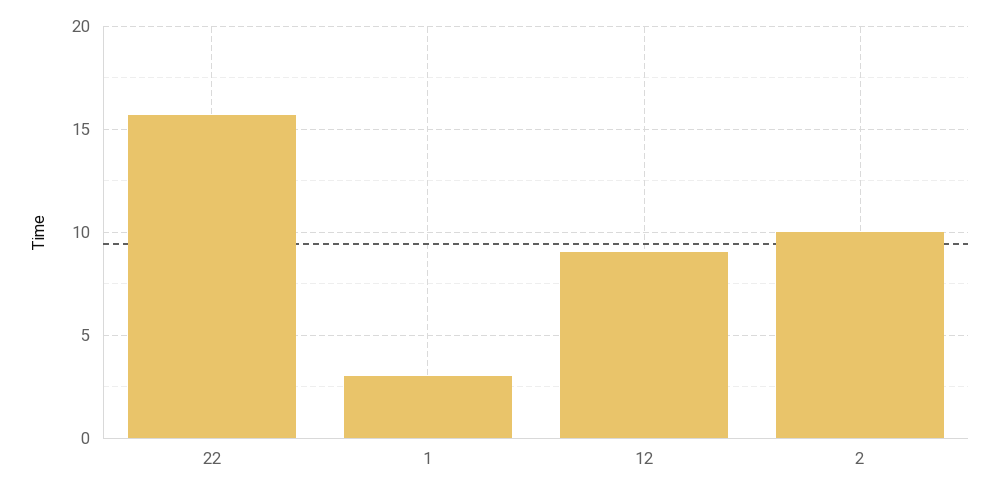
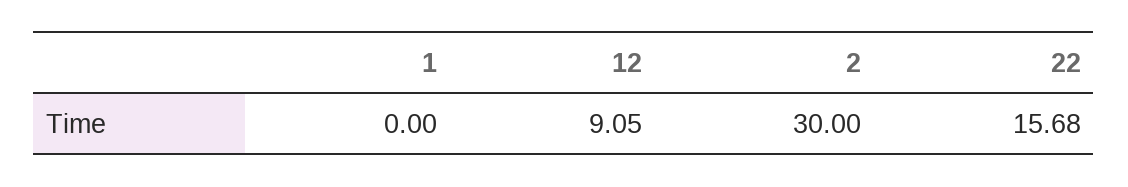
1: 3 -> 0
2: 10 -> 30

